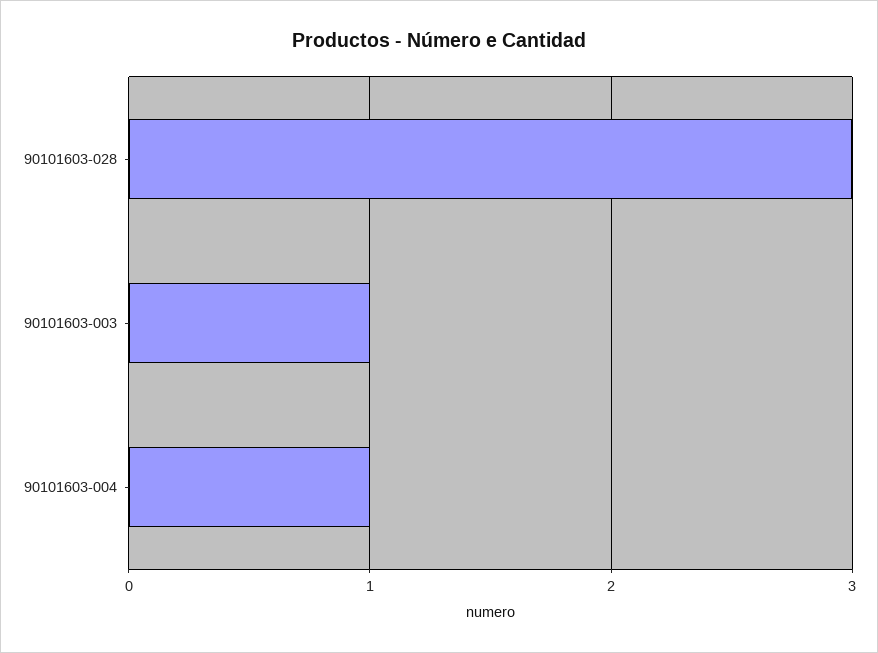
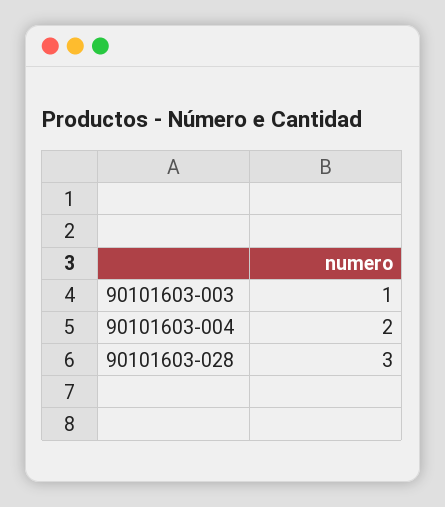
90101603-004: 1 -> 2

